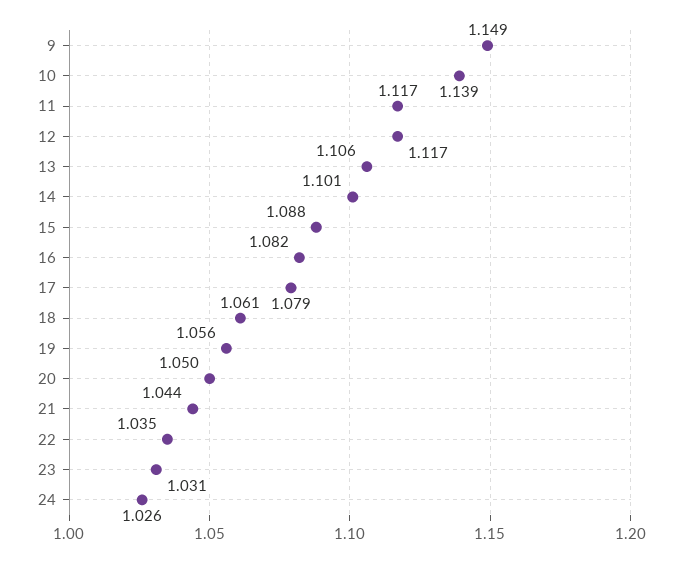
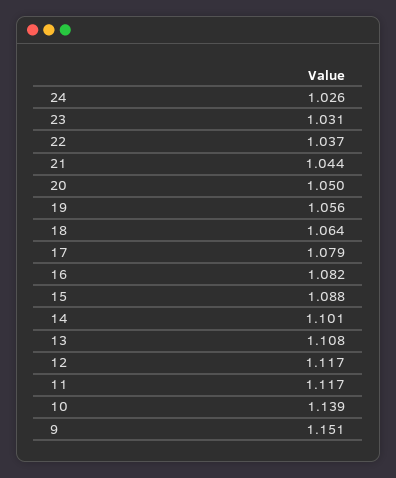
9: 1.149 -> 1.151
13: 1.106 -> 1.108
18: 1.061 -> 1.064
22: 1.035 -> 1.037

